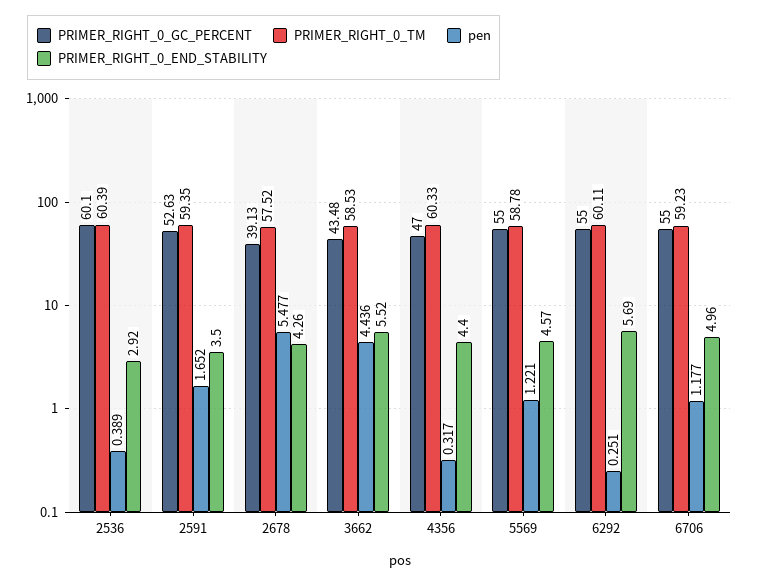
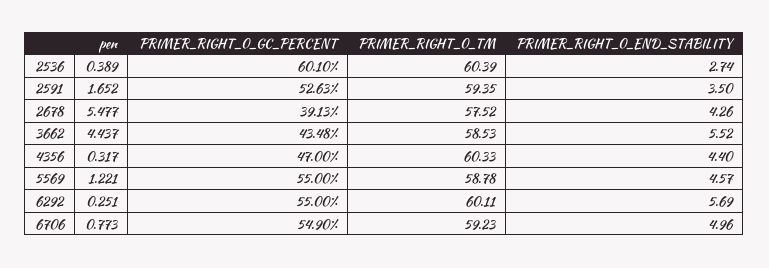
PRIMER_RIGHT_0_END_STABILITY, 2536: 2.92 -> 2.74
pen, 3662: 4.436 -> 4.437
PRIMER_RIGHT_0_GC_PERCENT, 6706: 55 -> 54.9
pen, 6706: 1.177 -> 0.773

